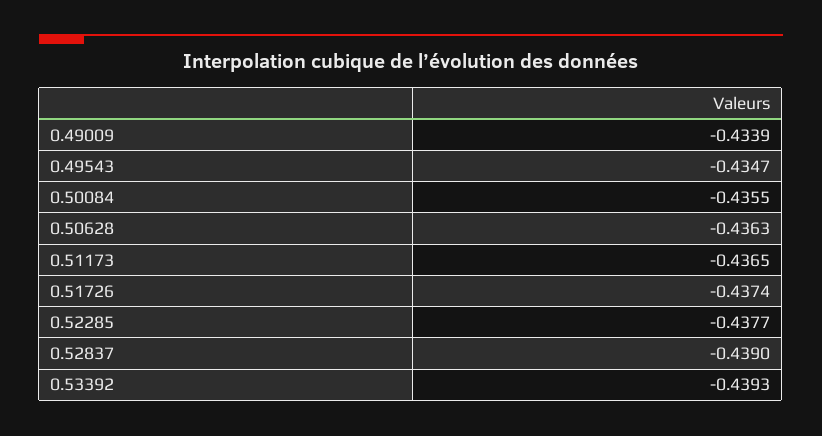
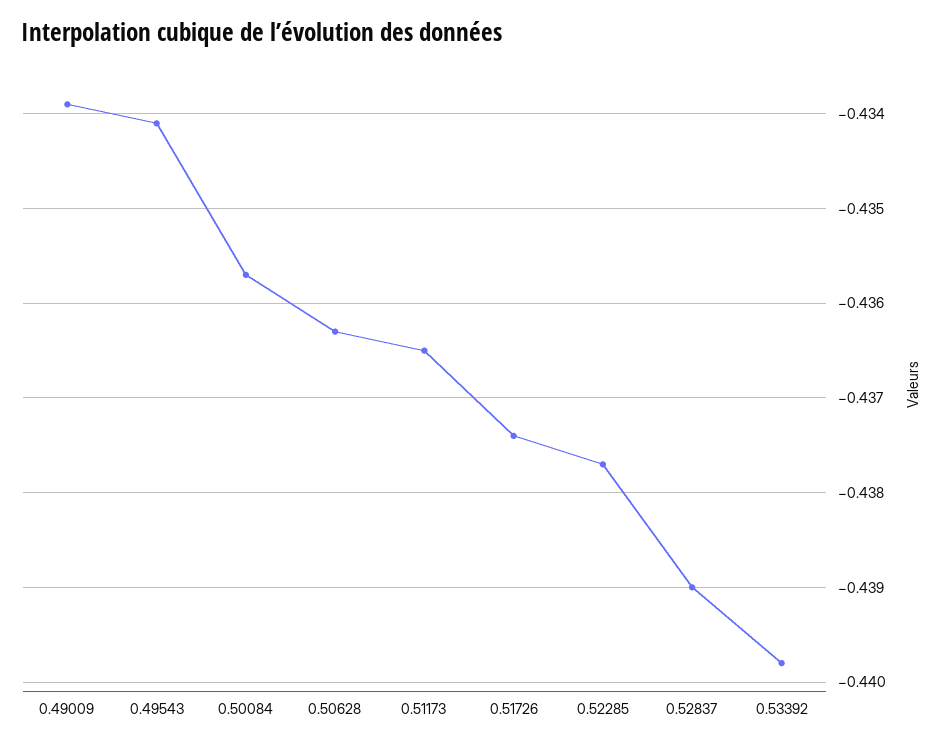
0.49543: -0.4347 -> -0.4341
0.50084: -0.4355 -> -0.4357
0.53392: -0.4393 -> -0.4398

